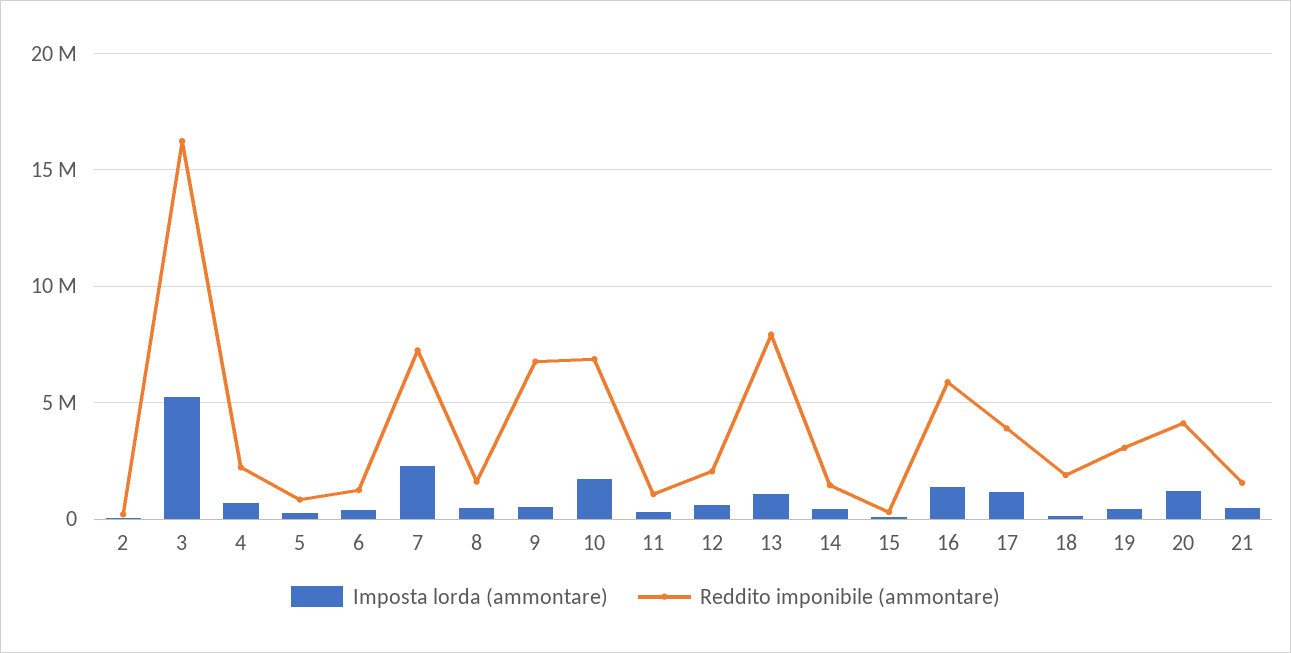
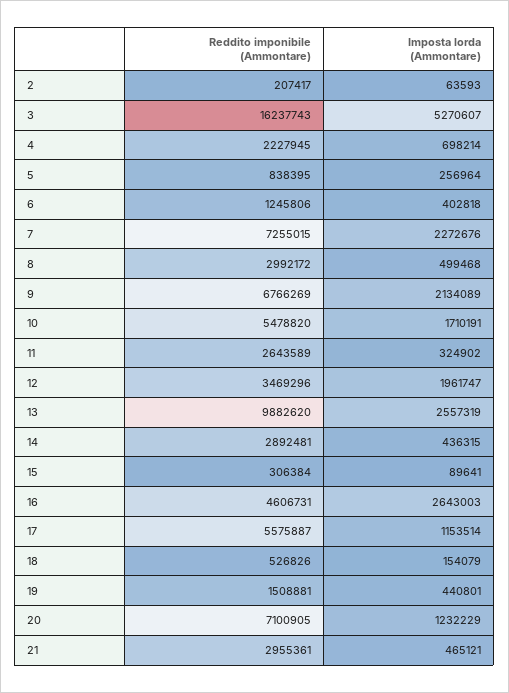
Reddito imponibile (ammontare), 8: 1500000 -> 2992172
Imposta lorda (ammontare), 9: 500000 -> 2134089
Reddito imponibile (ammontare), 10: 7000000 -> 5478820
Reddito imponibile (ammontare), 11: 1000000 -> 2643589
Imposta lorda (ammontare), 12: 500000 -> 1961747
Reddito imponibile (ammontare), 12: 2000000 -> 3469296
Imposta lorda (ammontare), 13: 1000000 -> 2557319
Reddito imponibile (ammontare), 13: 8000000 -> 9882620
Reddito imponibile (ammontare), 14: 1500000 -> 2892481
Imposta lorda (ammontare), 16: 1500000 -> 2643003
Reddito imponibile (ammontare), 16: 6000000 -> 4606731
Reddito imponibile (ammontare), 17: 4000000 -> 5575887
Reddito imponibile (ammontare), 18: 2000000 -> 526826
Reddito imponibile (ammontare), 19: 3000000 -> 1508881
Reddito imponibile (ammontare), 20: 4000000 -> 7100905
Reddito imponibile (ammontare), 21: 1500000 -> 2955361

